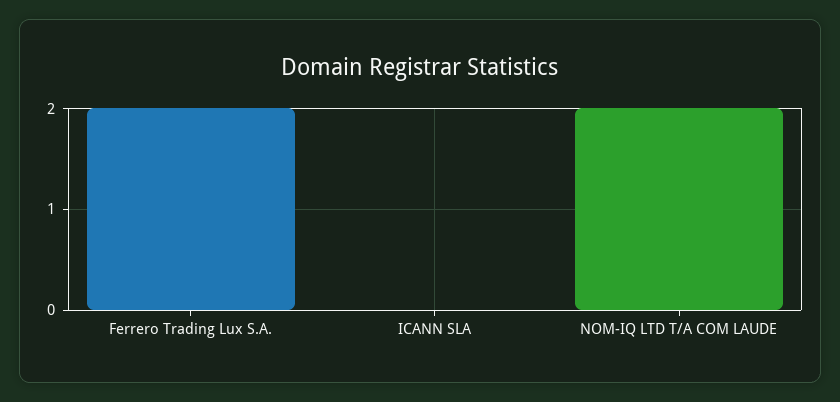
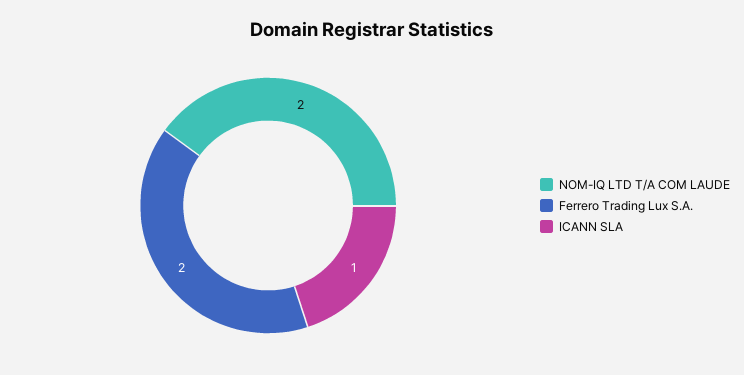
ICANN SLA: 0 -> 1

